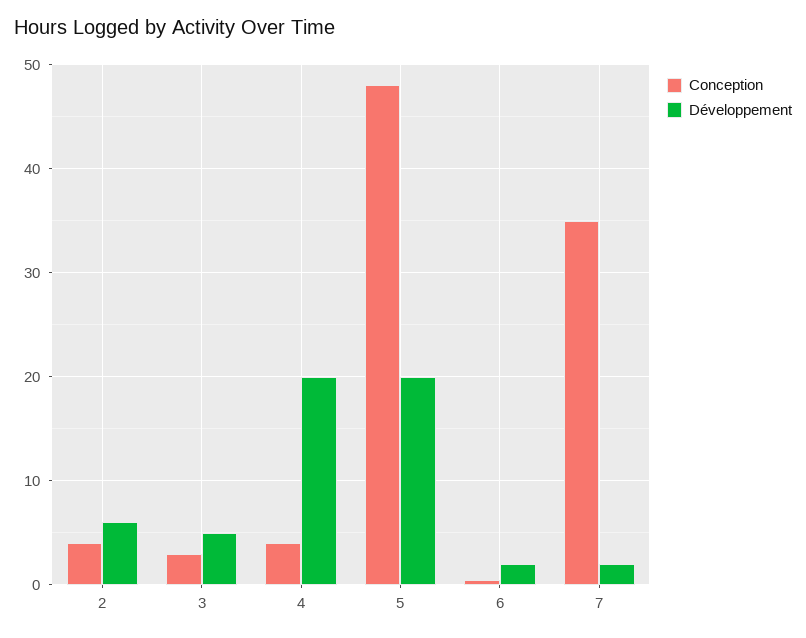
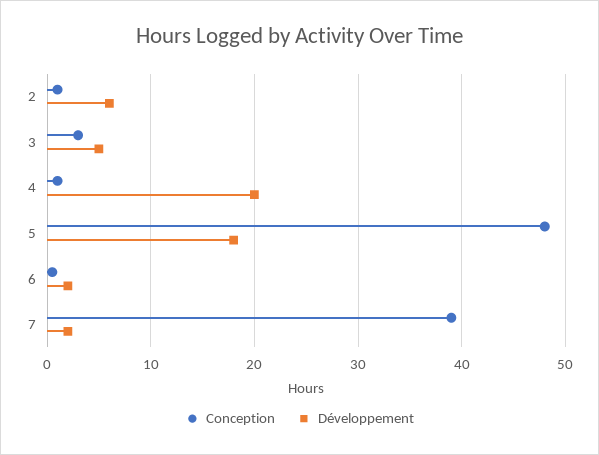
Conception, 2: 4 -> 1
Conception, 4: 4 -> 1
Développement, 5: 20 -> 18
Conception, 7: 35 -> 39

